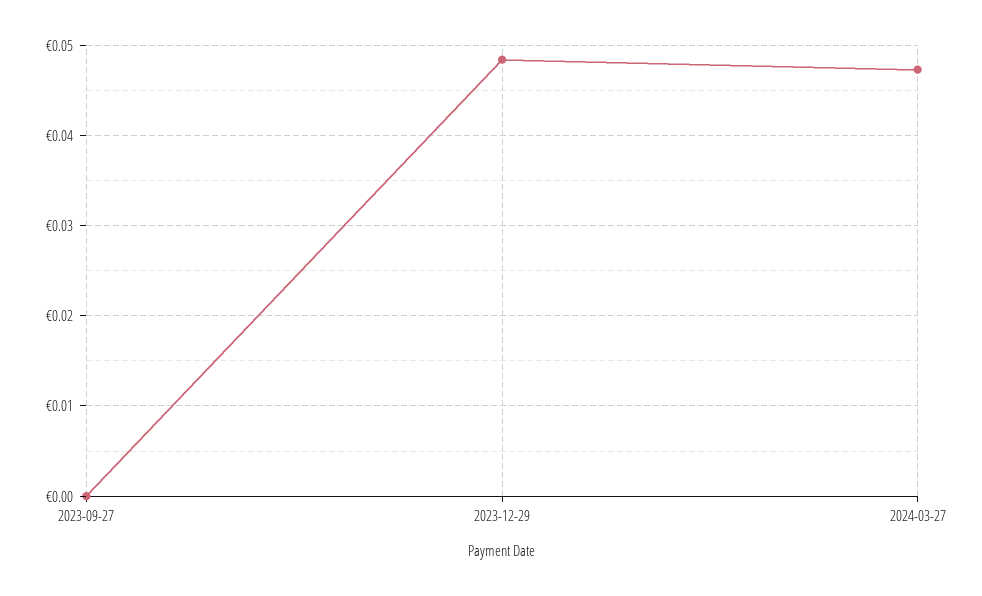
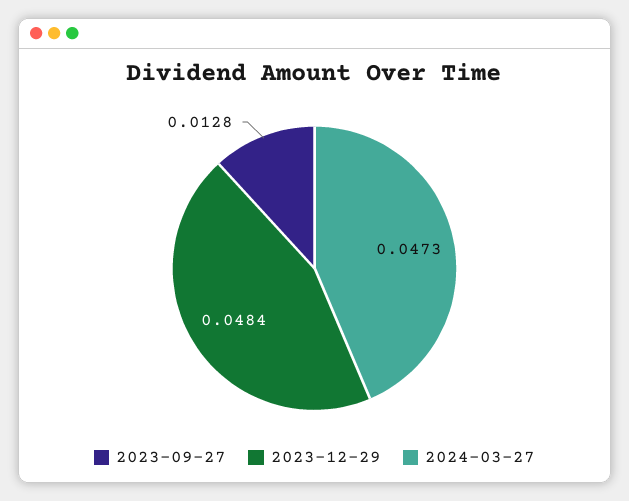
2023-09-27: 0 -> 0.0128

